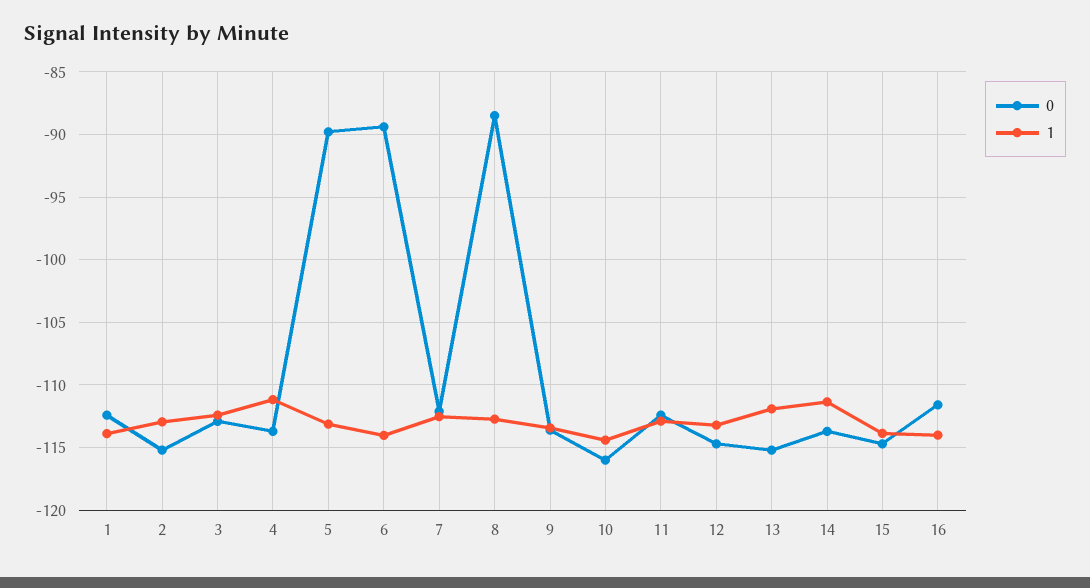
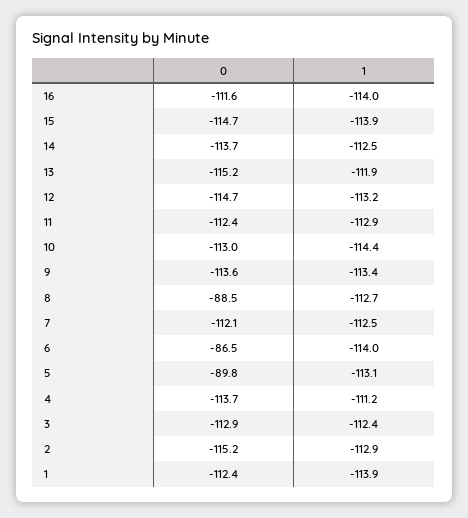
0, 6: -89.5 -> -86.5
0, 10: -116 -> -113
1, 14: -111.5 -> -112.5

